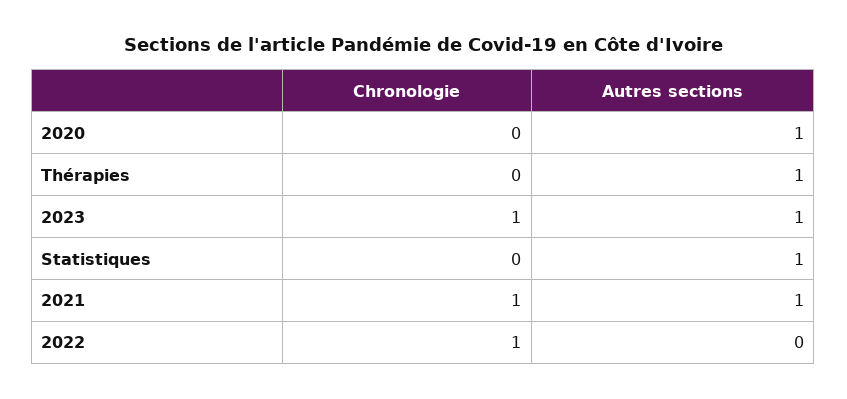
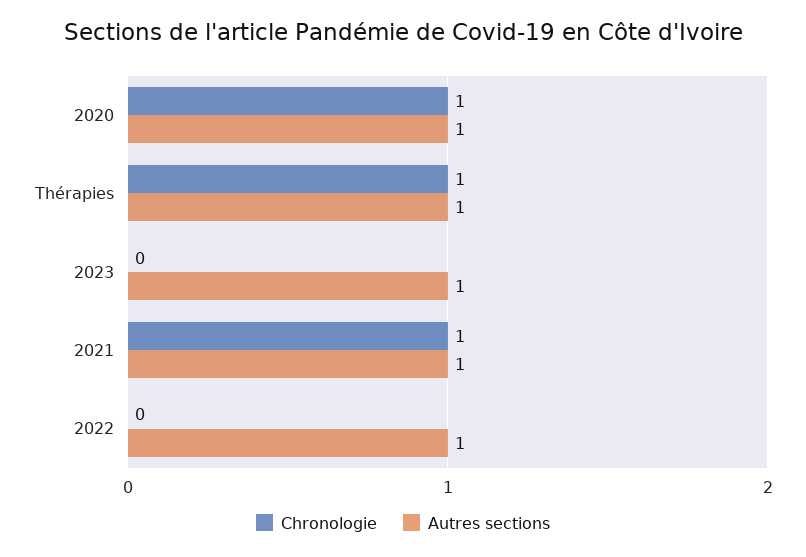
Chronologie, 2020: 0 -> 1
Chronologie, Thérapies: 0 -> 1
Chronologie, 2023: 1 -> 0
Chronologie, Statistiques: 0 -> none
Autres sections, Statistiques: 1 -> none
Chronologie, 2022: 1 -> 0
Autres sections, 2022: 0 -> 1

